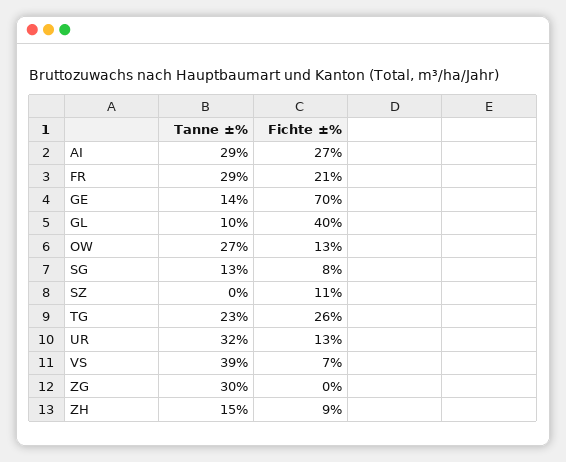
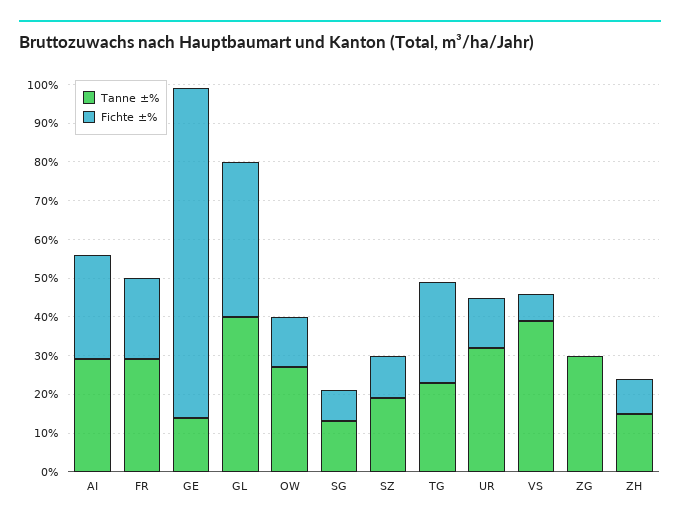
Fichte ±%, GE: 70 -> 85
Tanne ±%, GL: 10 -> 40
Tanne ±%, SZ: 0 -> 20

